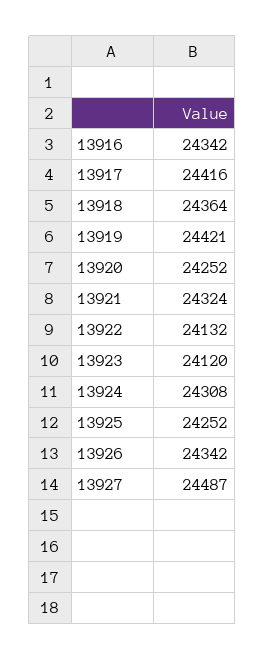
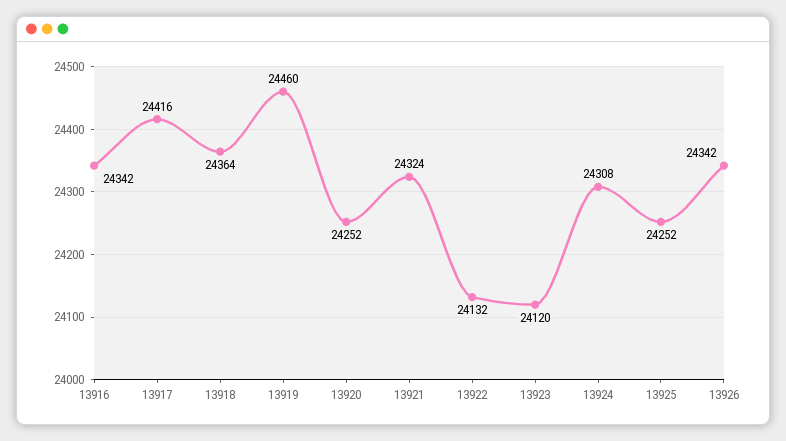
13919: 24421 -> 24460
13927: 24487 -> none

